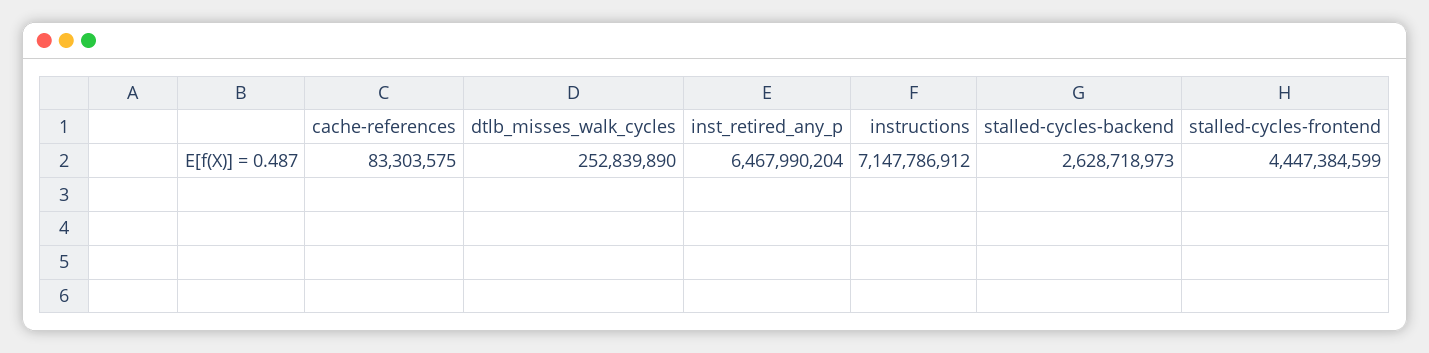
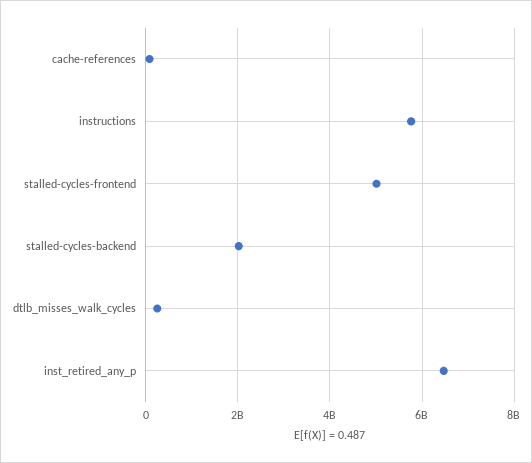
instructions: 7147786912 -> 5800000000
stalled-cycles-backend: 2628718973 -> 2000000000
stalled-cycles-frontend: 4447384599 -> 5000000000

